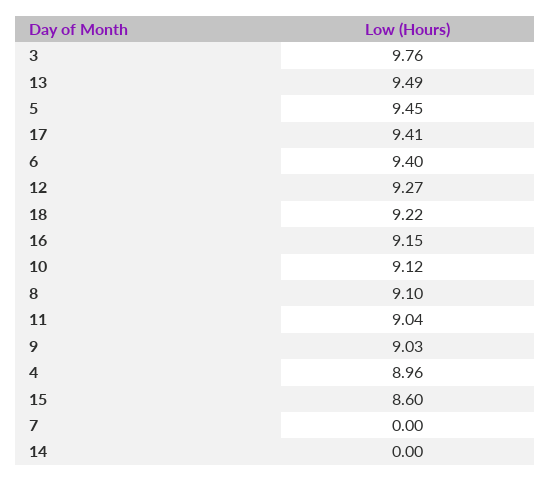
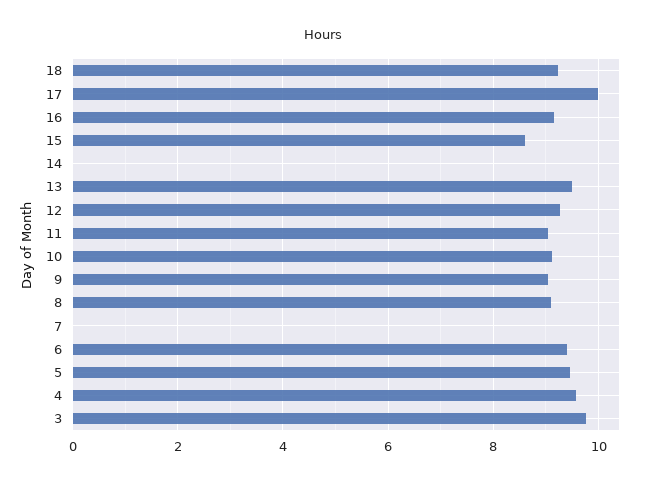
17: 9.41 -> 10
4: 8.96 -> 9.6

